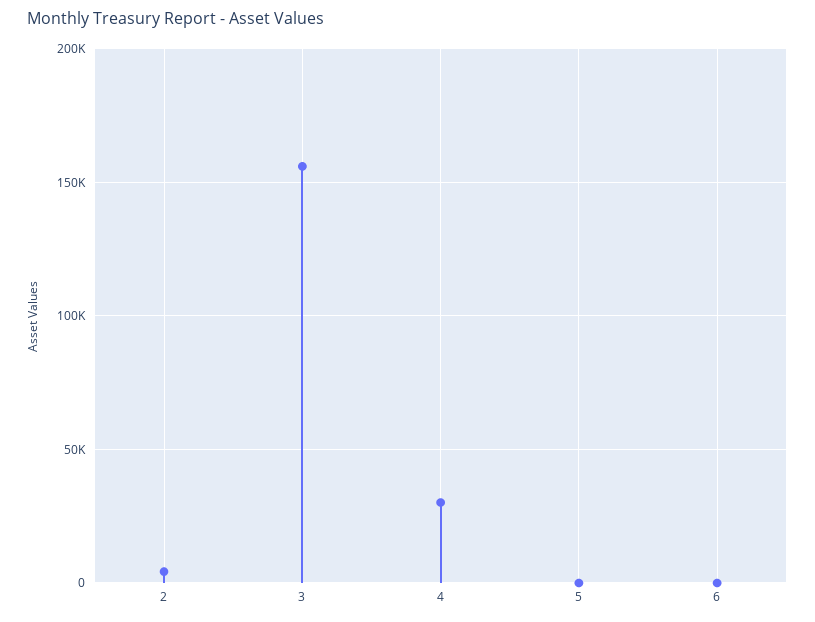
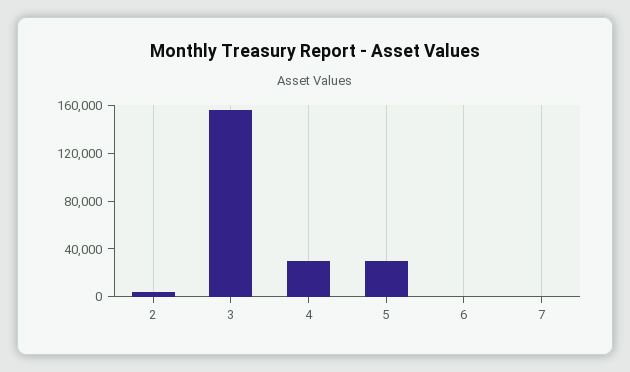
5: 0 -> 30000
7: none -> 0

